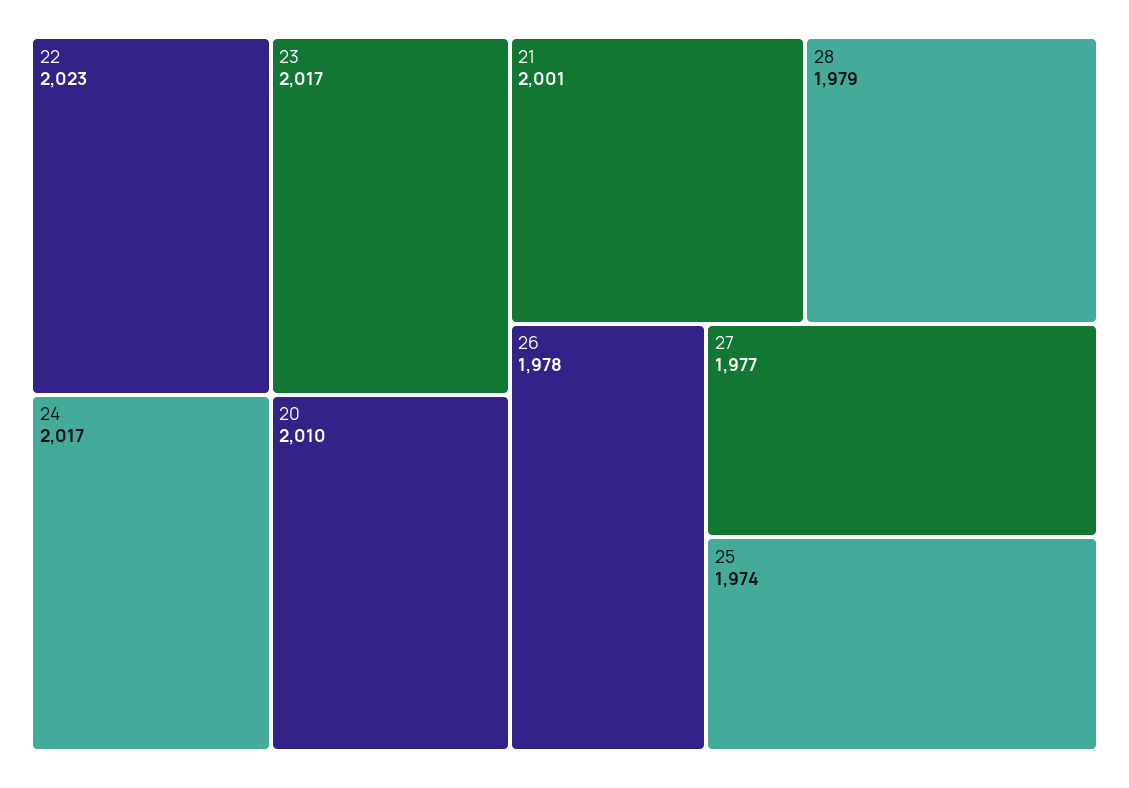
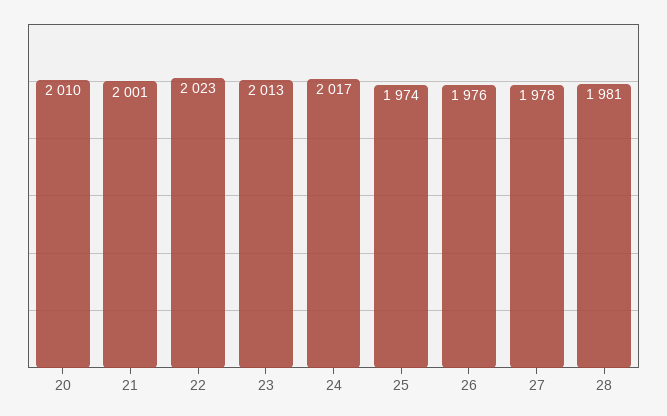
23: 2017 -> 2013
28: 1979 -> 1981
26: 1978 -> 1976
27: 1977 -> 1978

